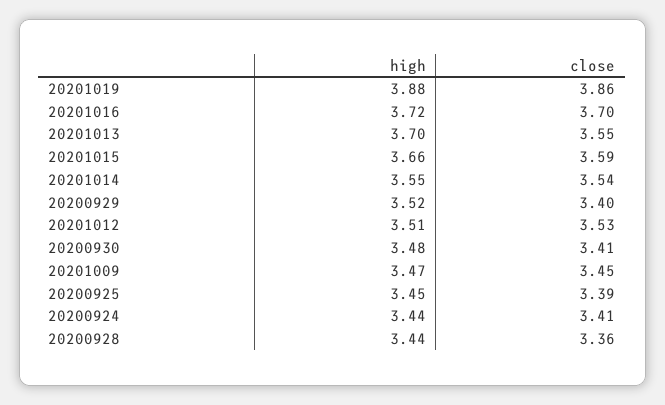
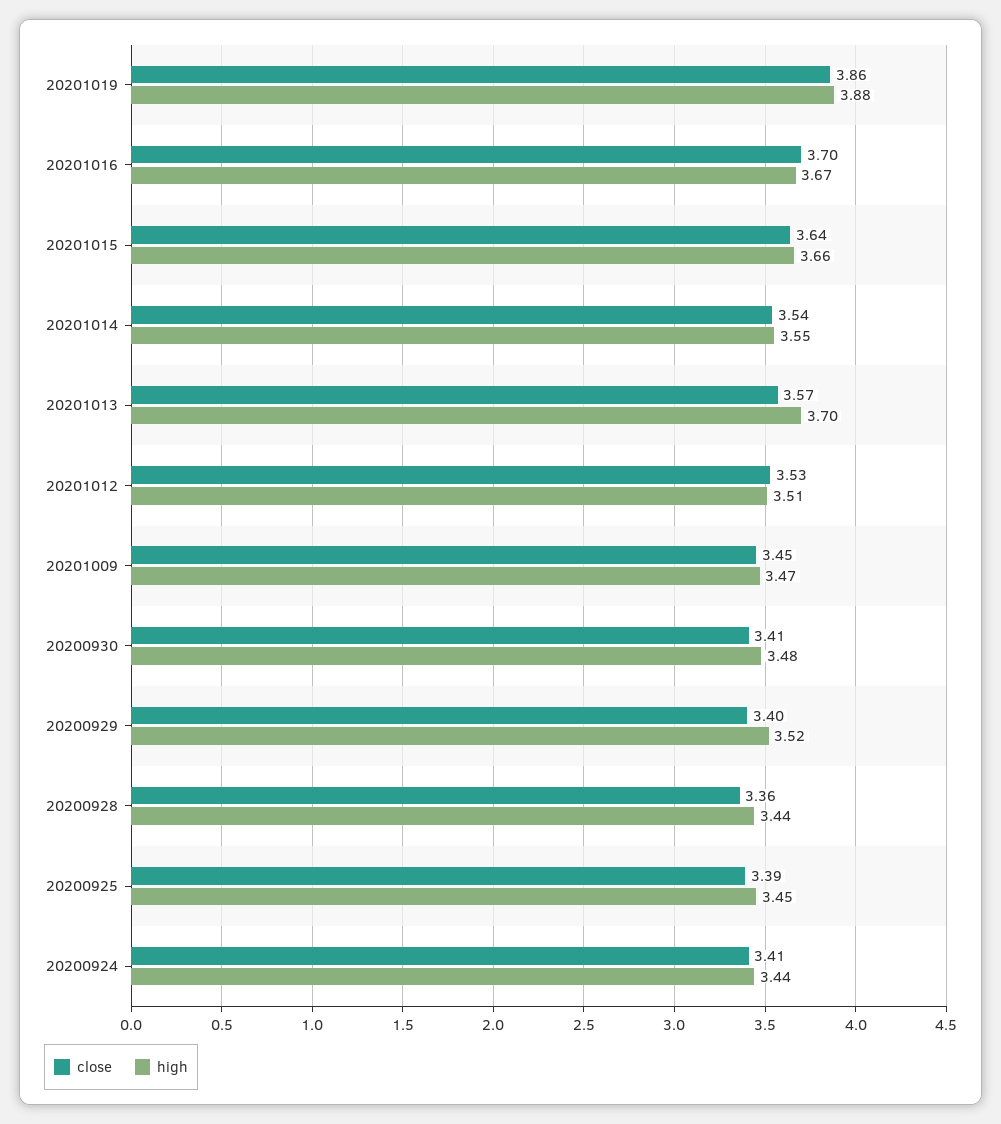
high, 20201016: 3.72 -> 3.67
close, 20201013: 3.55 -> 3.57
close, 20201015: 3.59 -> 3.64

